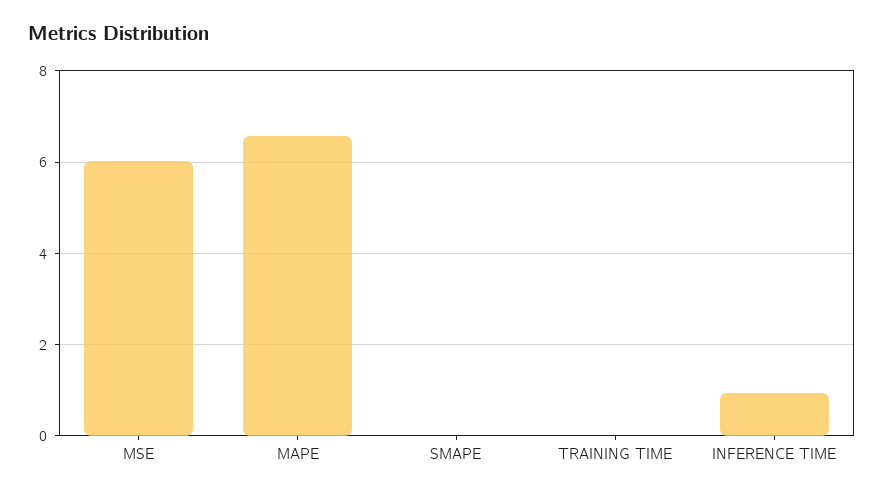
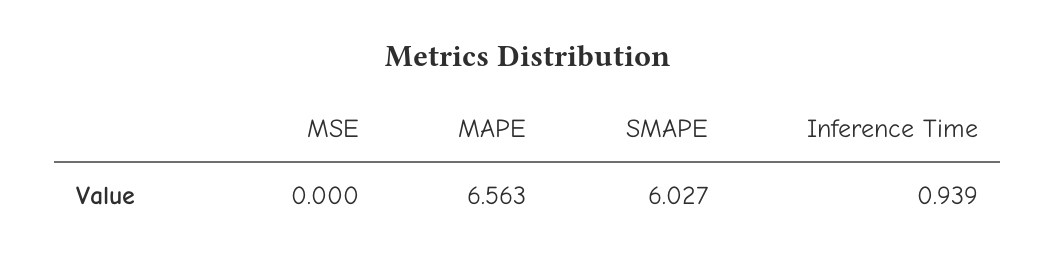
MSE: 6 -> 0
SMAPE: 0 -> 6.027
TRAINING TIME: 0 -> none

